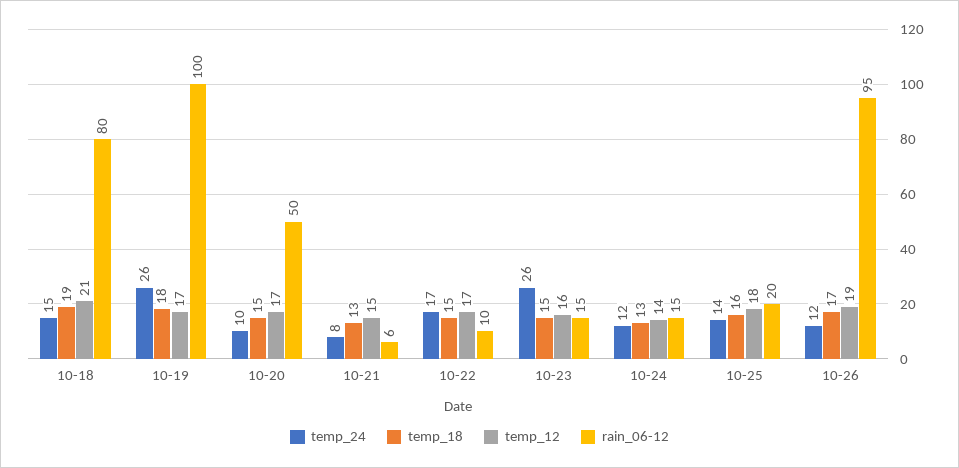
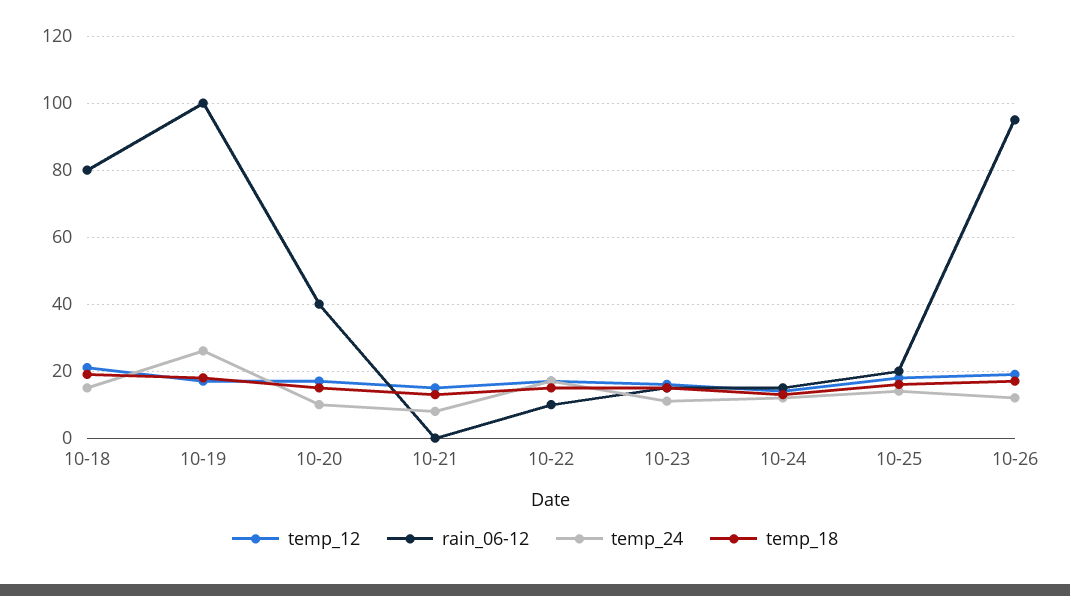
rain_06-12, 10-20: 50 -> 40
rain_06-12, 10-21: 6 -> 0
temp_24, 10-23: 26 -> 10

